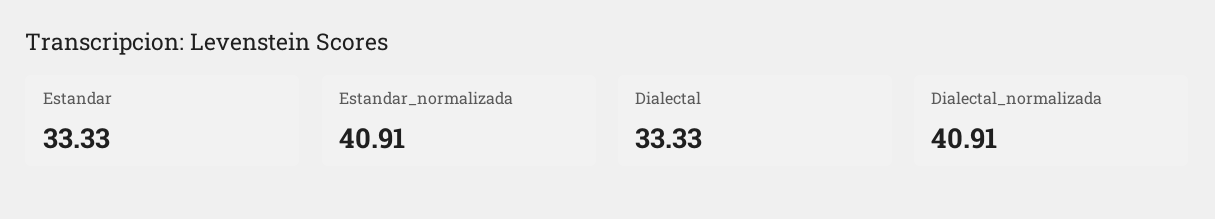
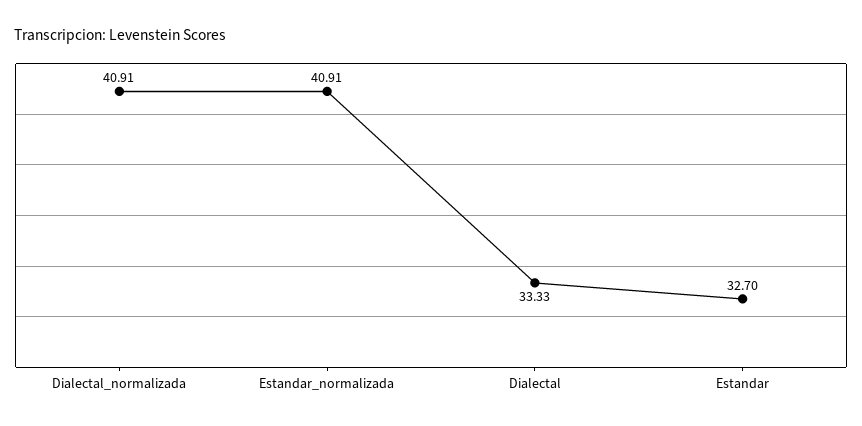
Estandar: 33.33 -> 32.7

